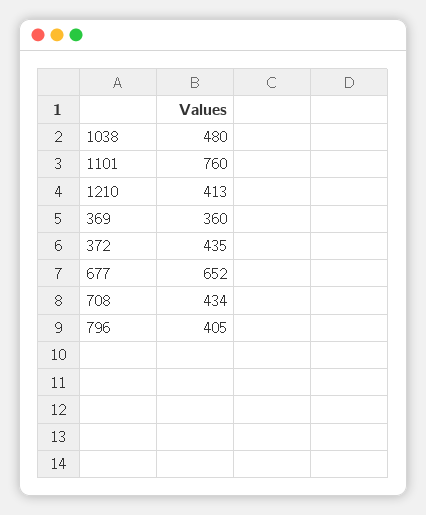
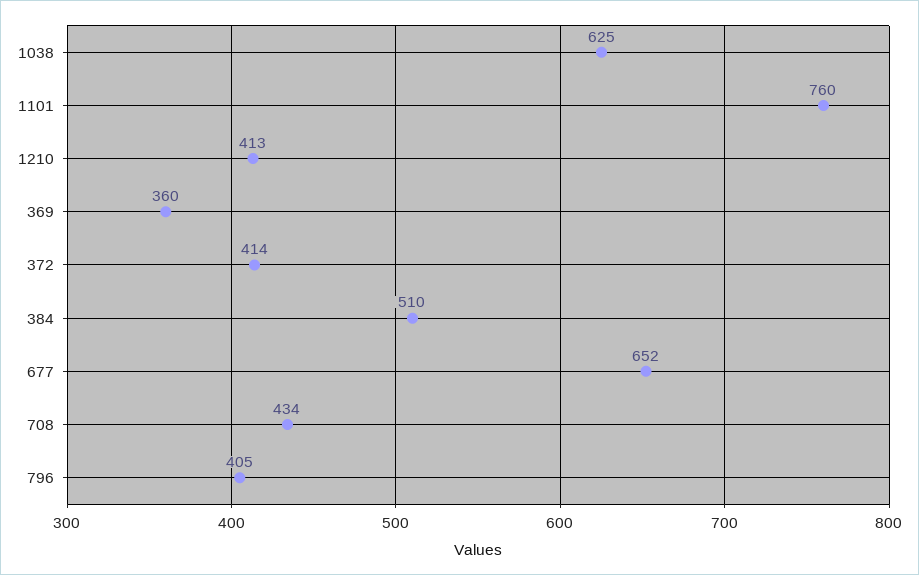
1038: 480 -> 625
372: 435 -> 414
384: none -> 510

